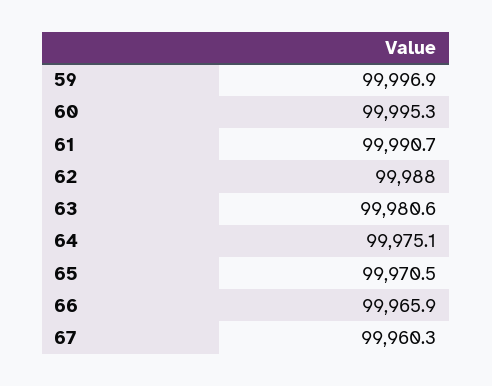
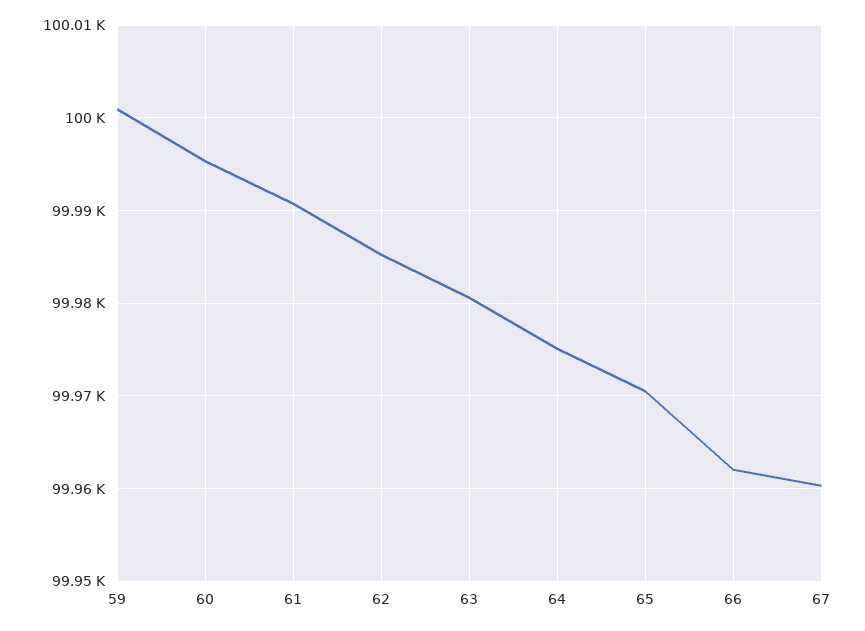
59: 99996.9 -> 100001
62: 99988 -> 99985
66: 99965.9 -> 99962

